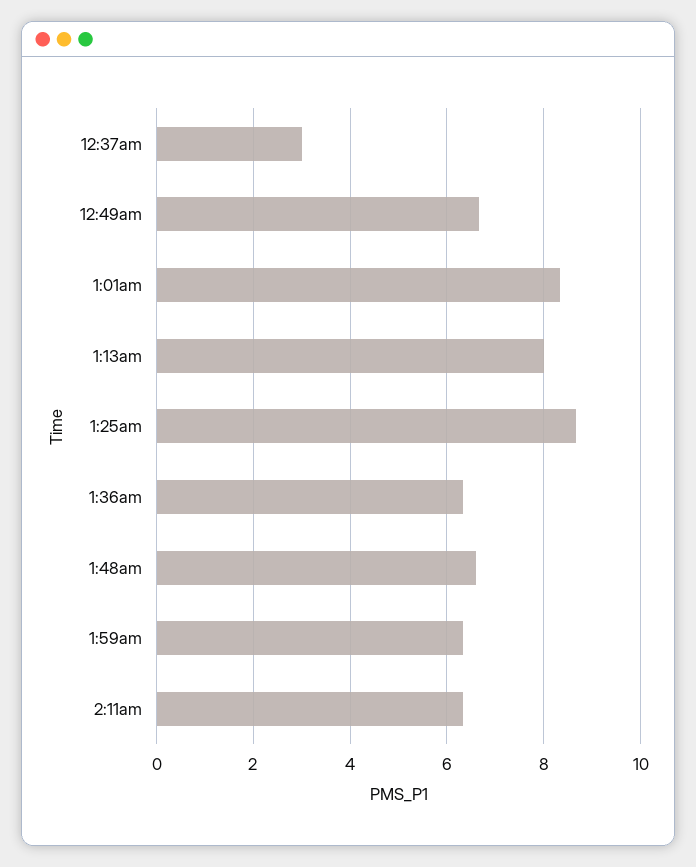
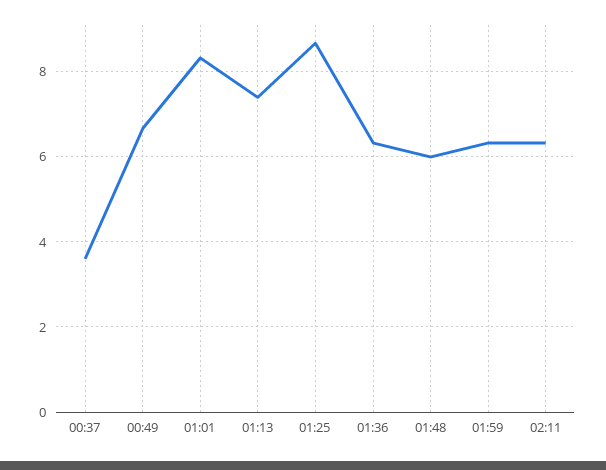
12:37am: 3 -> 3.6
1:13am: 8 -> 7.4
1:48am: 6.6 -> 6

